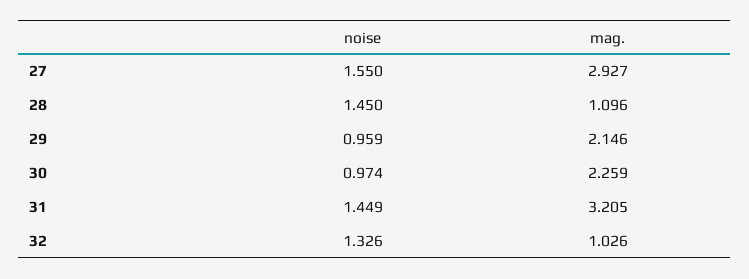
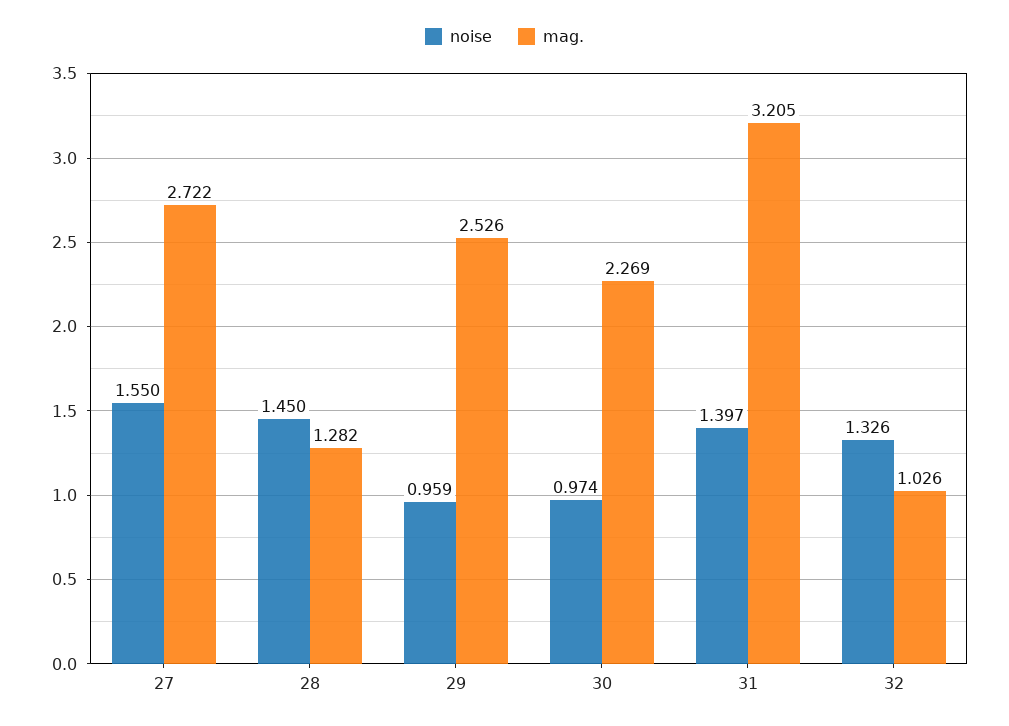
mag., 27: 2.927 -> 2.722
mag., 28: 1.096 -> 1.282
mag., 29: 2.146 -> 2.526
mag., 30: 2.259 -> 2.269
noise, 31: 1.449 -> 1.397

